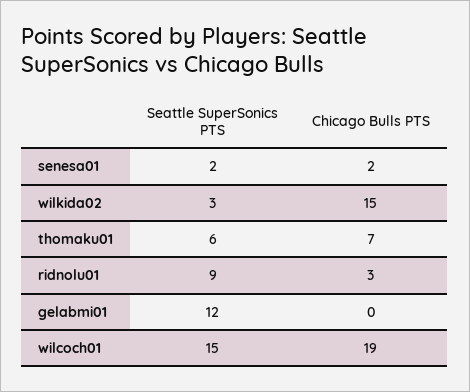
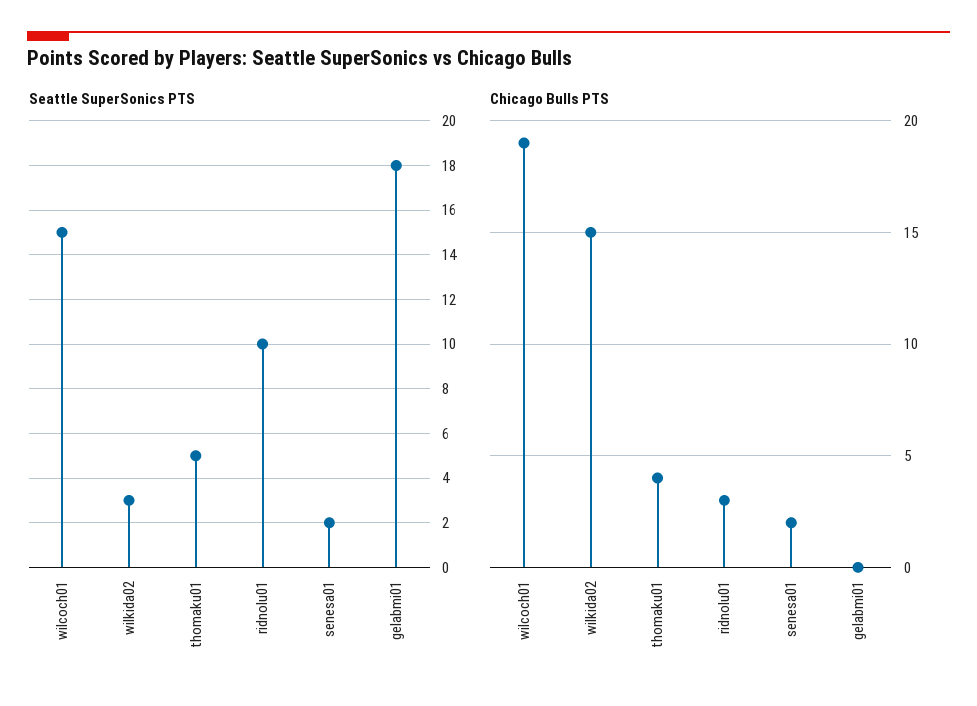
Seattle SuperSonics PTS, thomaku01: 6 -> 5
Chicago Bulls PTS, thomaku01: 7 -> 4
Seattle SuperSonics PTS, ridnolu01: 9 -> 10
Seattle SuperSonics PTS, gelabmi01: 12 -> 18

